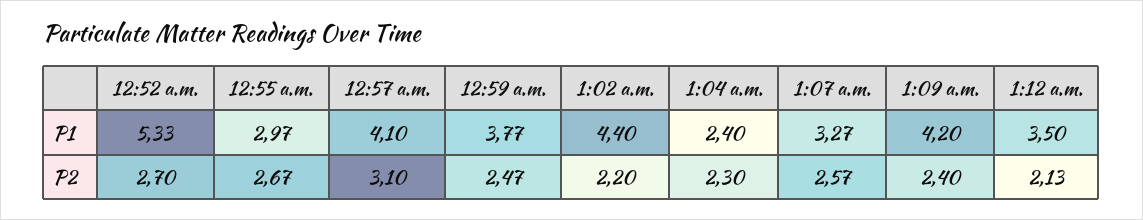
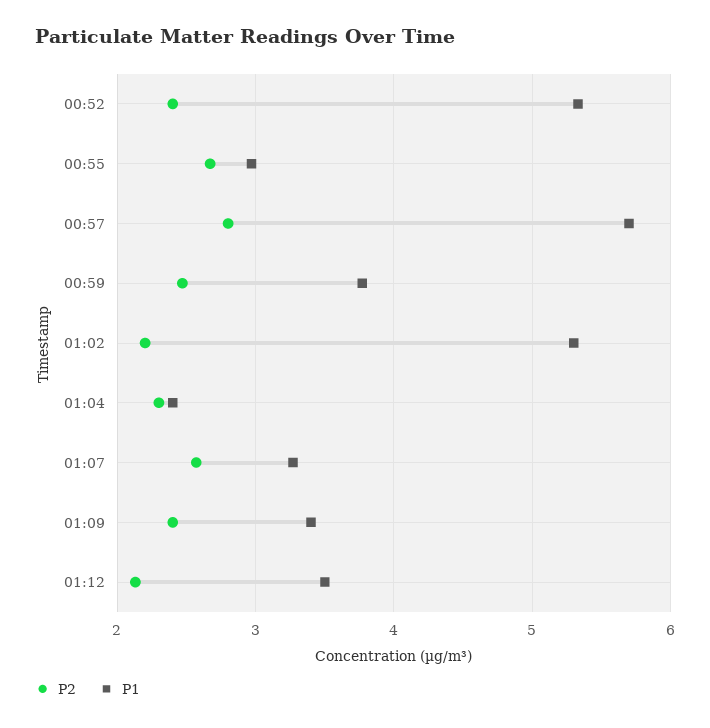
P1, 12:57 a.m.: 4.1 -> 5.7
P1, 1:02 a.m.: 4.4 -> 5.3
P1, 1:09 a.m.: 4.2 -> 3.4
P2, 12:52 a.m.: 2.7 -> 2.4
P2, 12:57 a.m.: 3.1 -> 2.8

